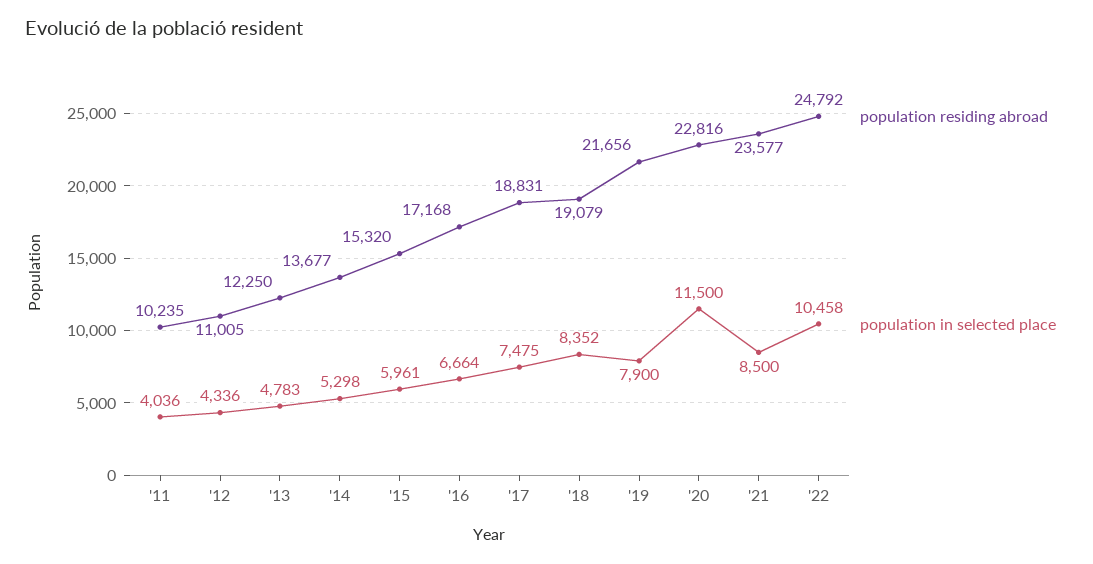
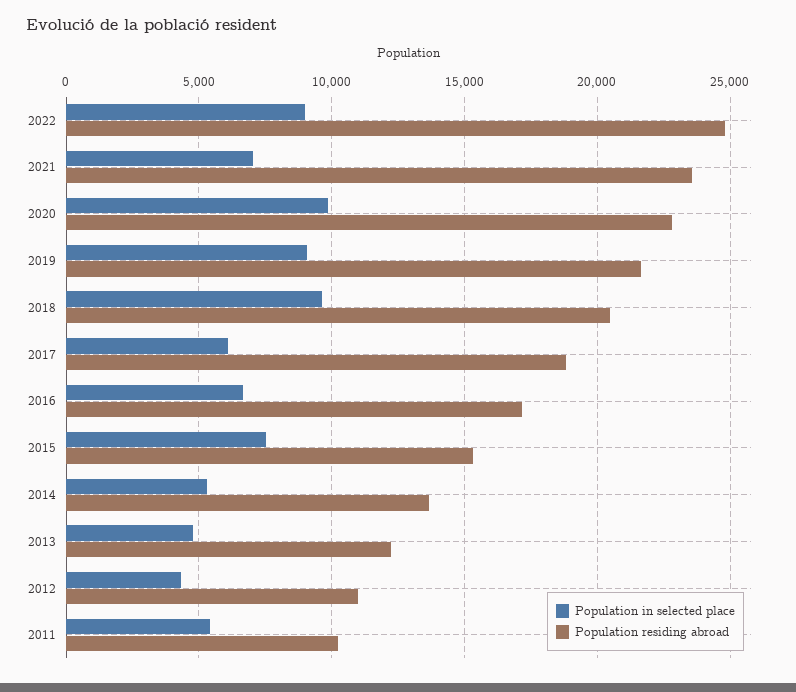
population in selected place, '11: 4036 -> 5500
population in selected place, '15: 5961 -> 7500
population in selected place, '17: 7475 -> 6000
population residing abroad, '18: 19079 -> 20500
population in selected place, '18: 8352 -> 9500
population in selected place, '19: 7900 -> 9000
population in selected place, '20: 11500 -> 10000
population in selected place, '21: 8500 -> 7000
population in selected place, '22: 10458 -> 9000

